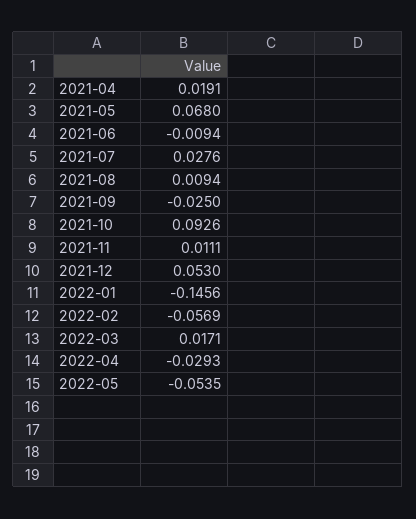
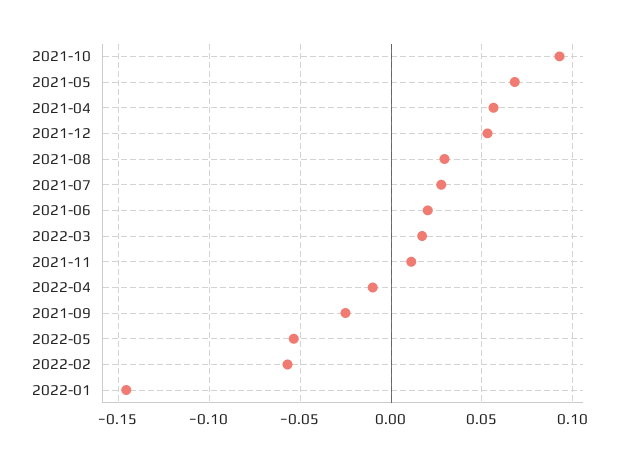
2021-04: 0.0191 -> 0.055
2021-06: -0.0094 -> 0.02
2021-08: 0.0094 -> 0.03
2022-04: -0.0293 -> -0.01

